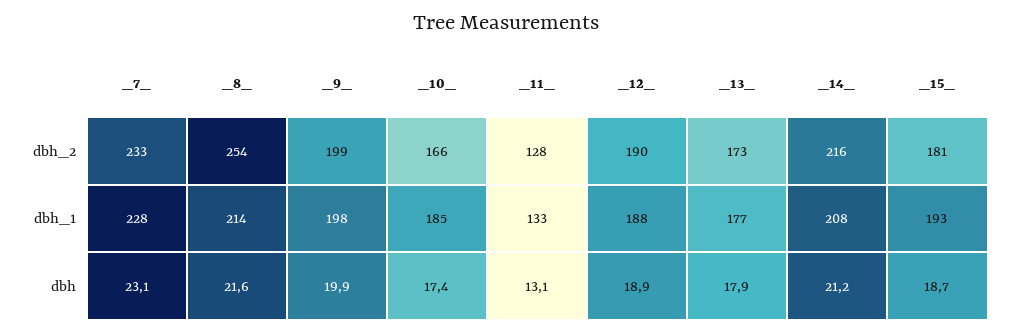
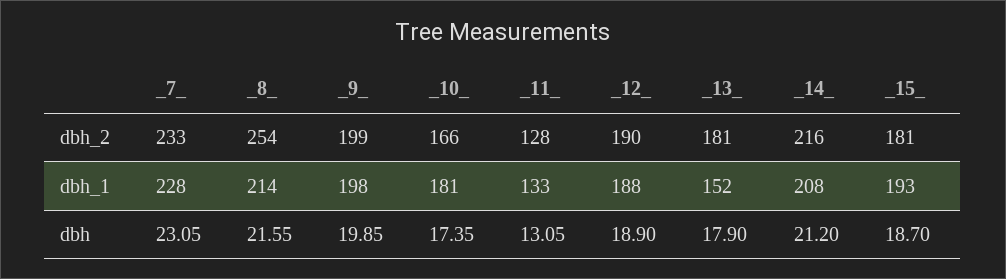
_13_, dbh_2: 173 -> 181
_10_, dbh_1: 185 -> 181
_13_, dbh_1: 177 -> 152

